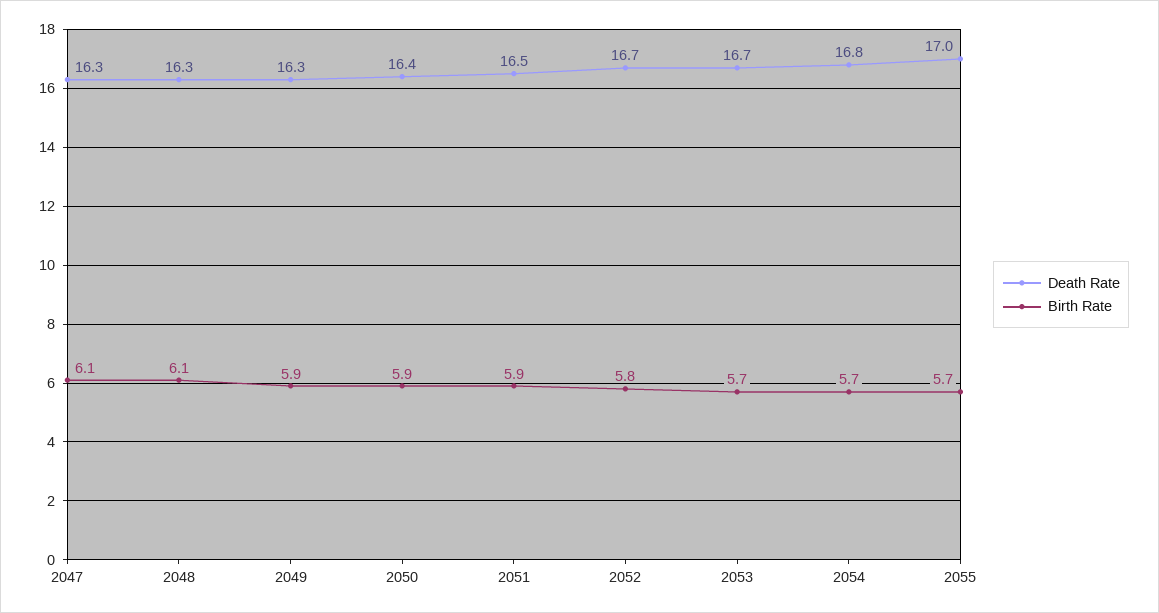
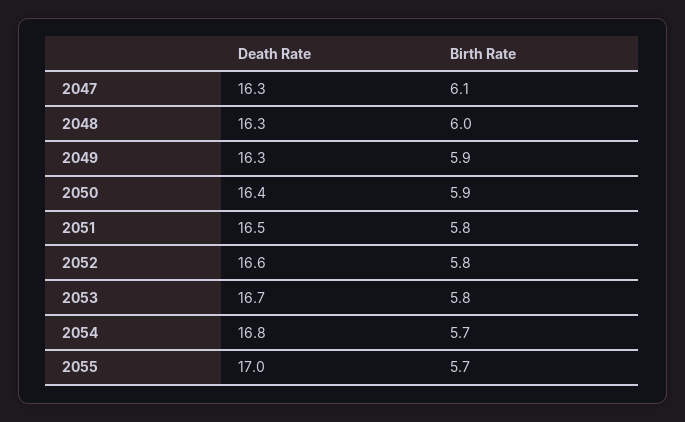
Birth Rate, 2048: 6.1 -> 6
Birth Rate, 2051: 5.9 -> 5.8
Death Rate, 2052: 16.7 -> 16.6
Birth Rate, 2053: 5.7 -> 5.8

